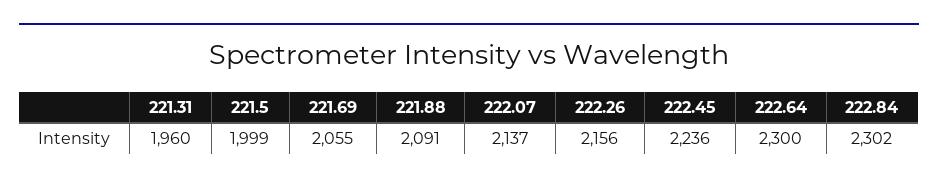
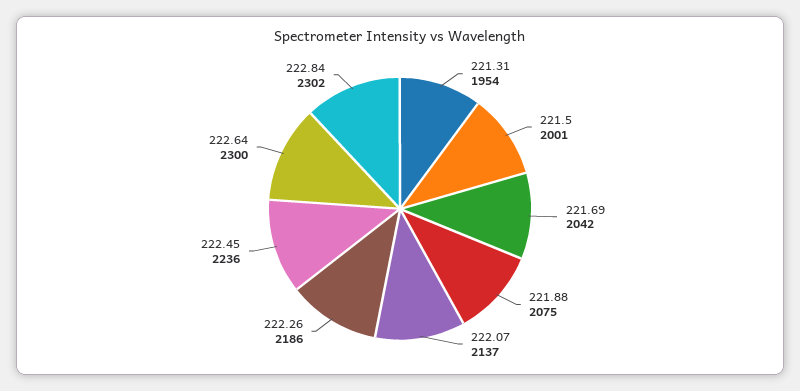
221.31: 1960 -> 1954
221.5: 1999 -> 2001
221.69: 2055 -> 2042
221.88: 2091 -> 2075
222.26: 2156 -> 2186

